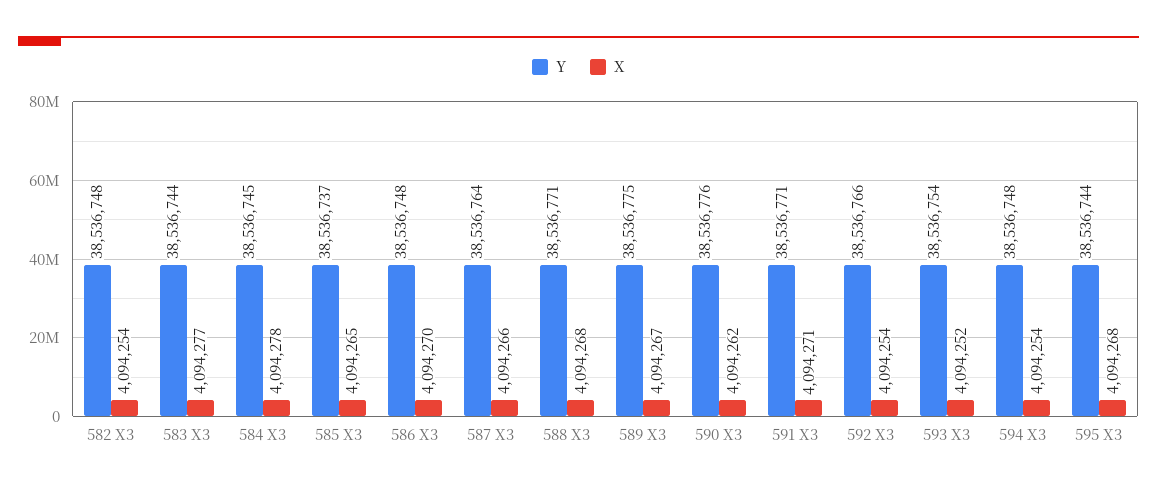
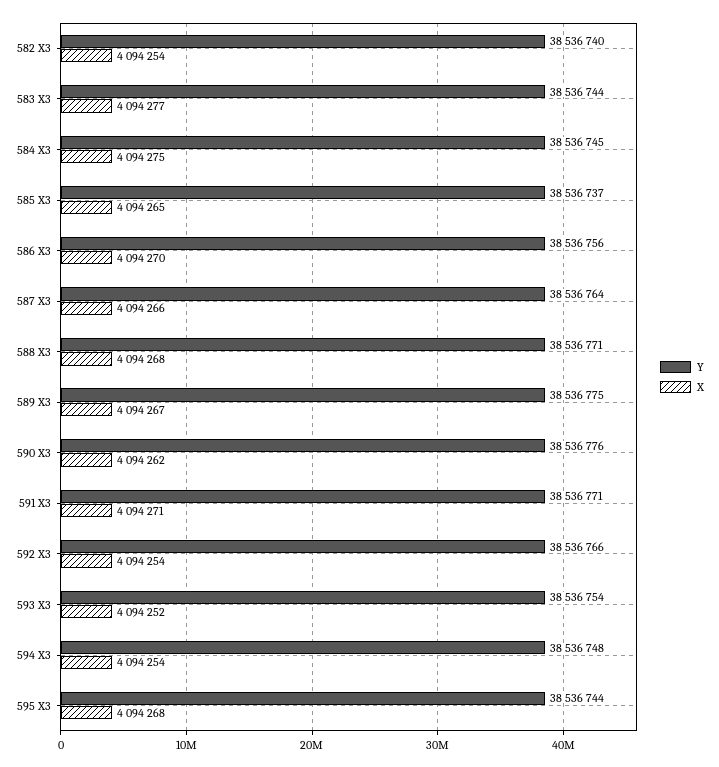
Y, 582 X3: 38536748 -> 38536740
X, 584 X3: 4094278 -> 4094275
Y, 586 X3: 38536748 -> 38536756

